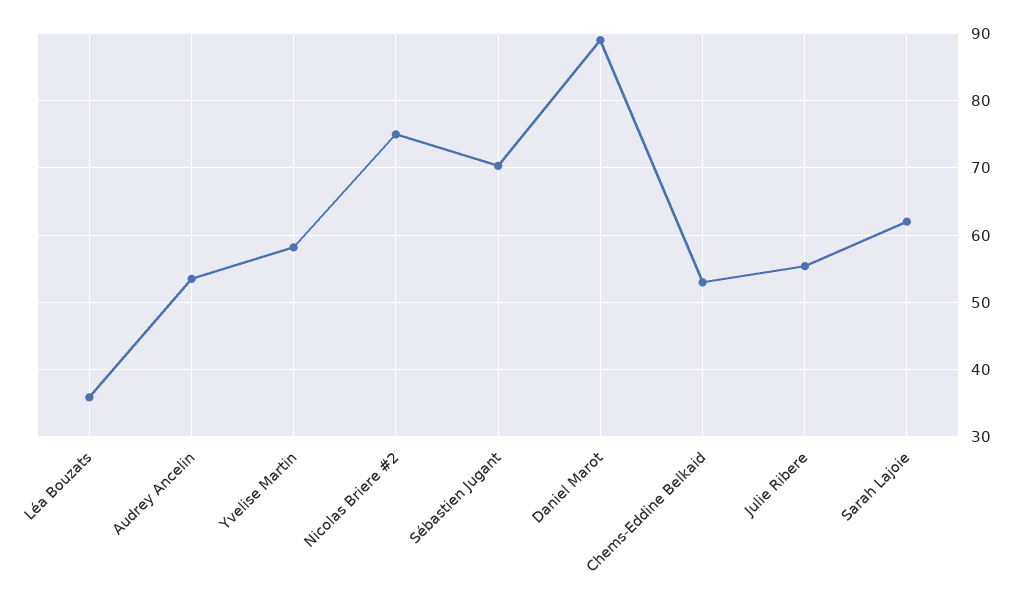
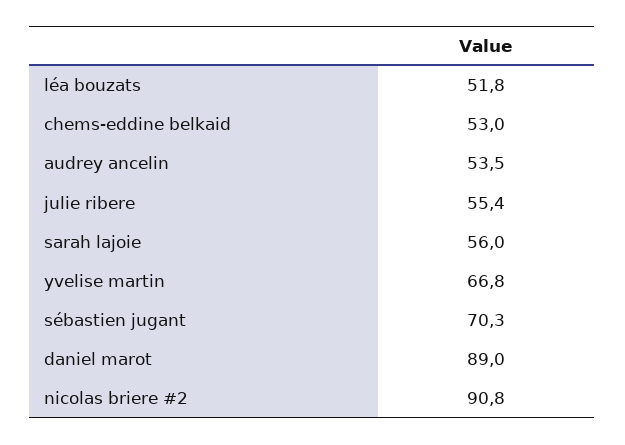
Léa Bouzats: 36 -> 51.8
Yvelise Martin: 58 -> 66.8
Nicolas Briere #2: 75 -> 90.8
Sarah Lajoie: 62 -> 56

